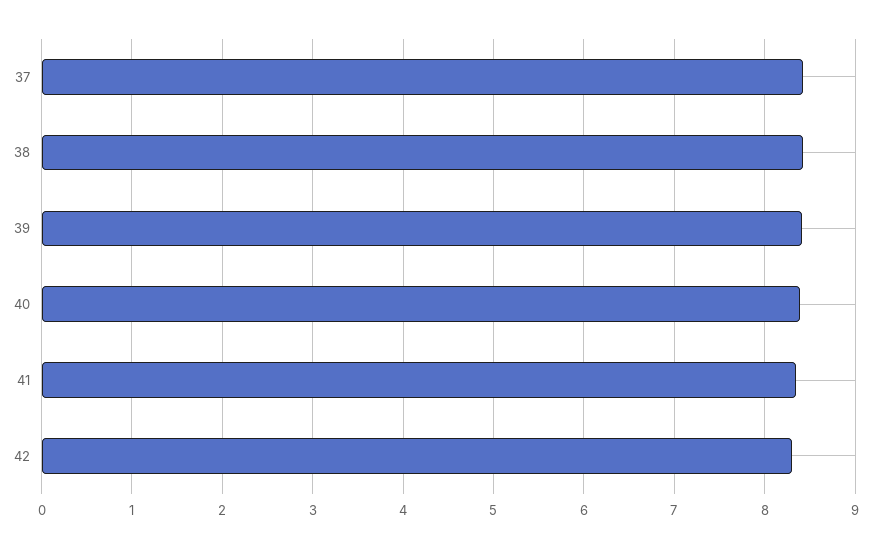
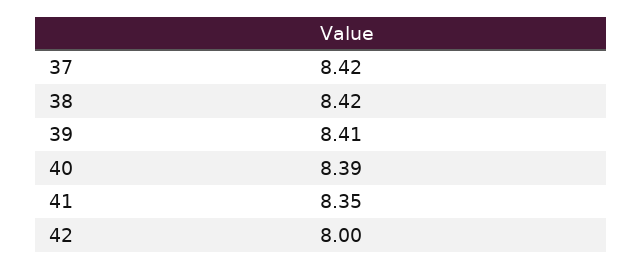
42: 8.3 -> 8

